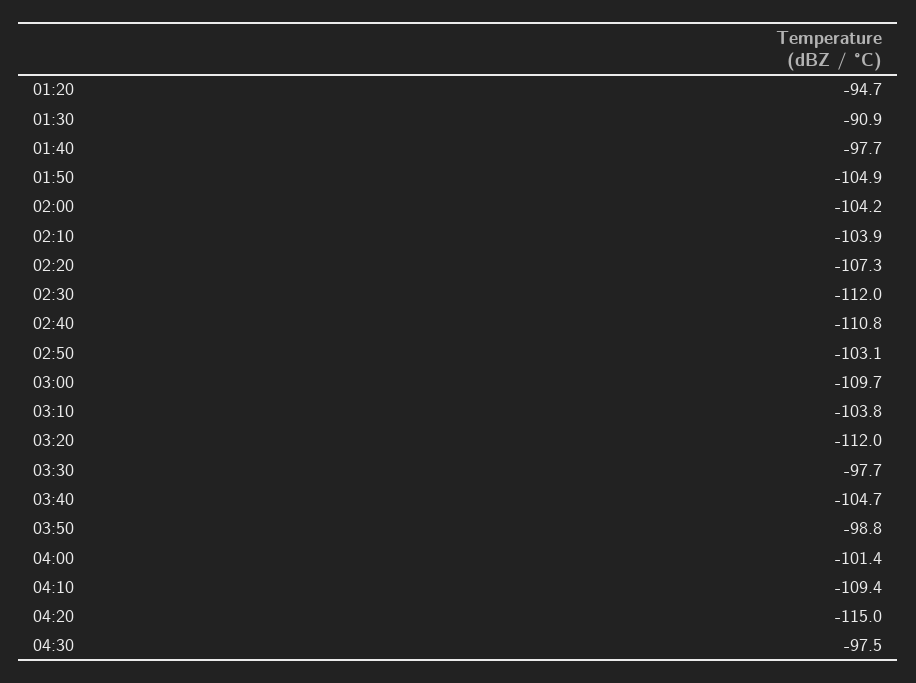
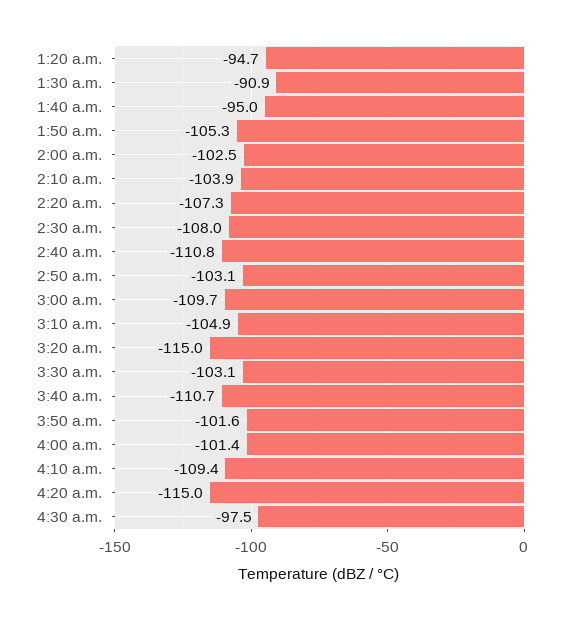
01:40: -97.7 -> -95
01:50: -104.9 -> -105.3
02:00: -104.2 -> -102.5
02:30: -112 -> -108
03:10: -103.8 -> -104.9
03:20: -112 -> -115
03:30: -97.7 -> -103.1
03:40: -104.7 -> -110.7
03:50: -98.8 -> -101.6

